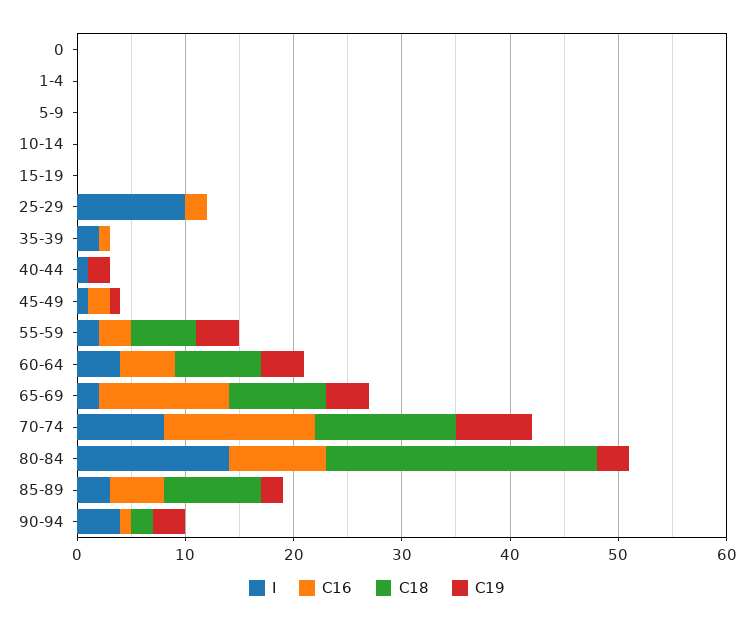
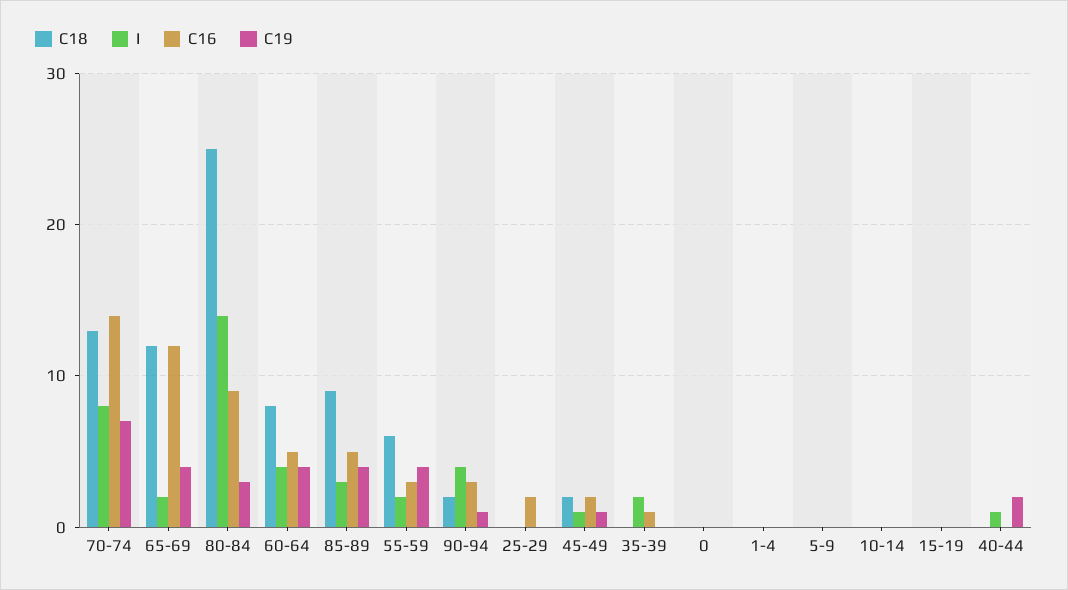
I, 25-29: 10 -> 0
C18, 45-49: 0 -> 2
C18, 65-69: 9 -> 12
C19, 85-89: 2 -> 4
C16, 90-94: 1 -> 3
C19, 90-94: 3 -> 1

